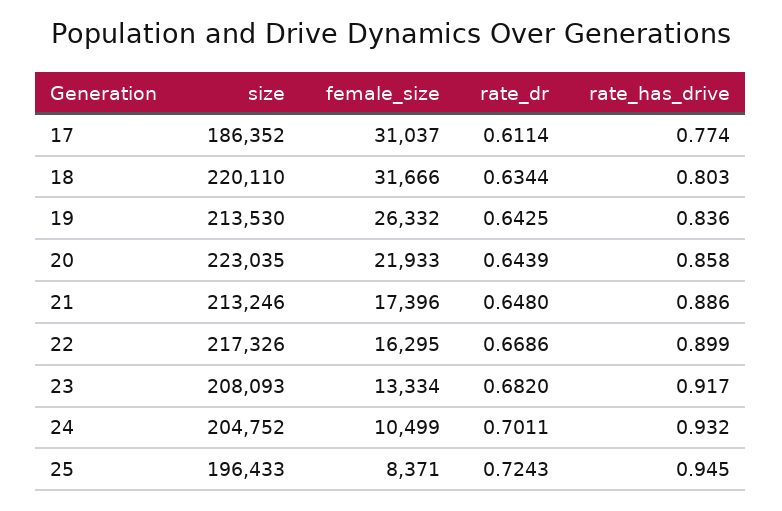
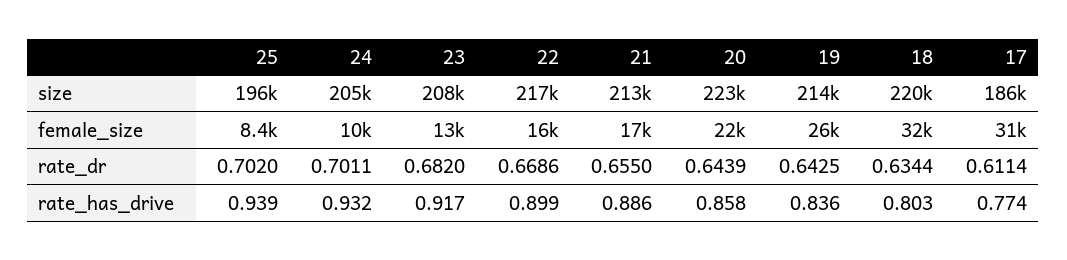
rate_dr, 21: 0.648 -> 0.655
rate_dr, 25: 0.7243 -> 0.702
rate_has_drive, 25: 0.945 -> 0.939

